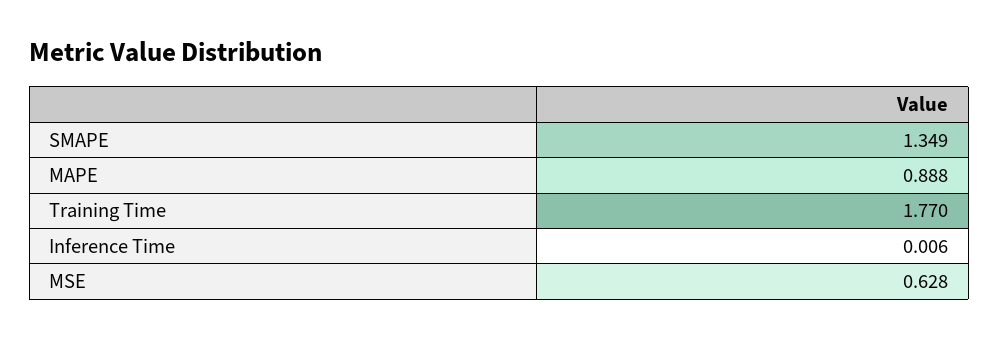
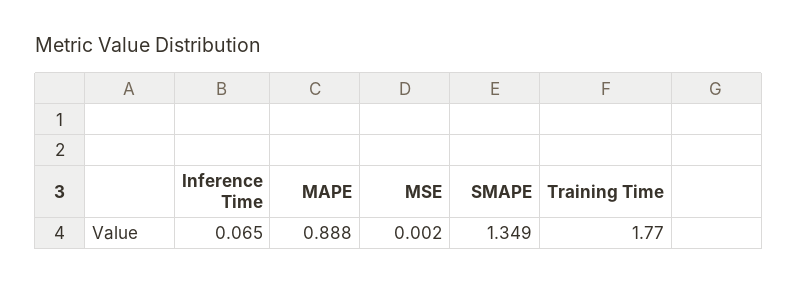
Inference Time: 0.006 -> 0.065
MSE: 0.628 -> 0.002

